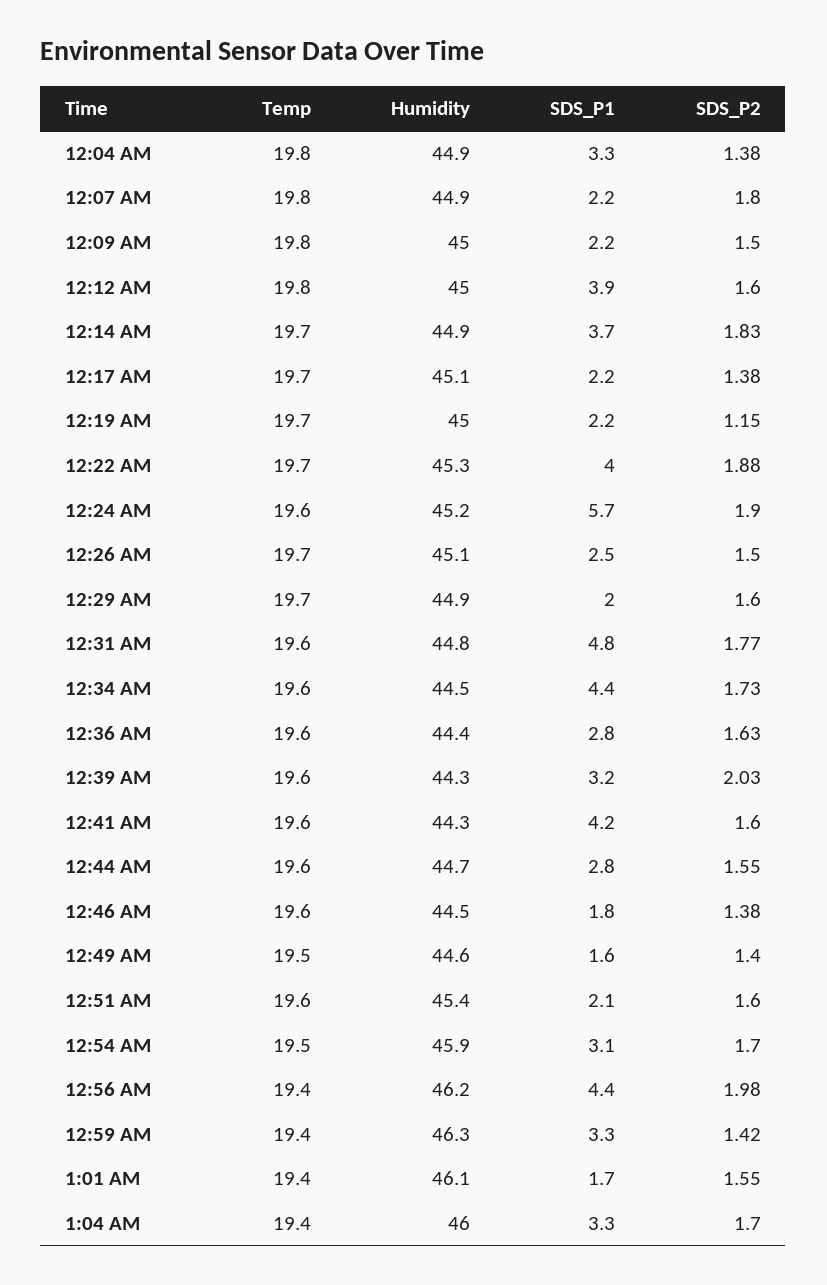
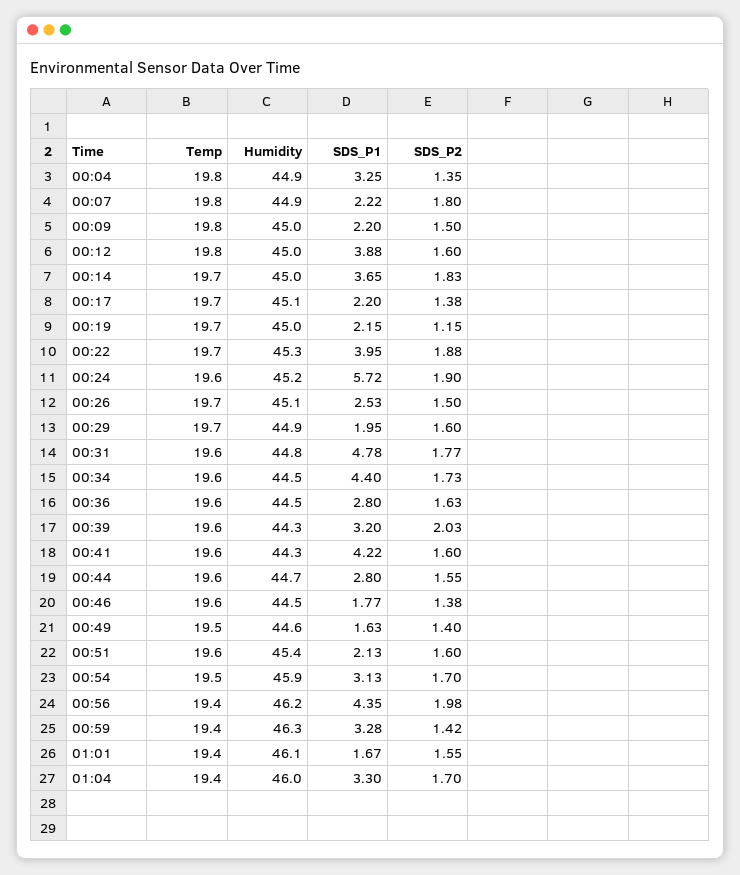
SDS_P2, 12:04 AM: 1.38 -> 1.35
Humidity, 12:14 AM: 44.9 -> 45
Humidity, 12:36 AM: 44.4 -> 44.5

